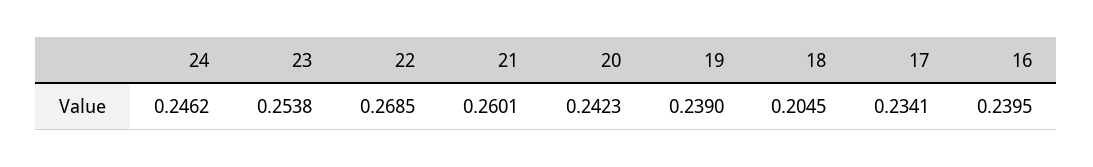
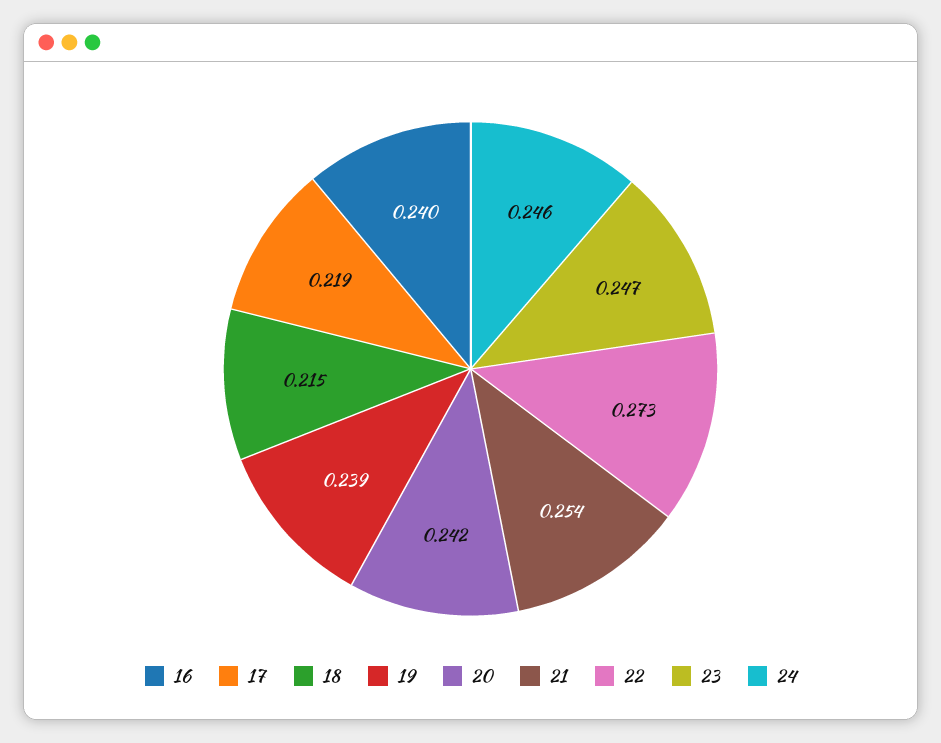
23: 0.2538 -> 0.247
22: 0.2685 -> 0.273
21: 0.2601 -> 0.254
18: 0.2045 -> 0.215
17: 0.2341 -> 0.219

